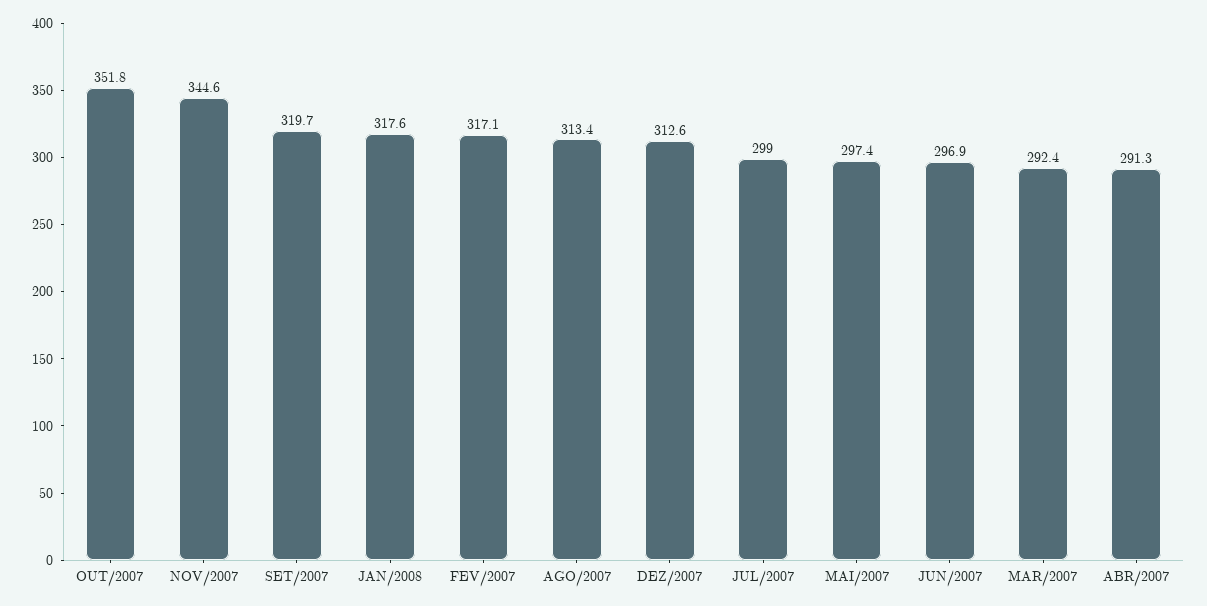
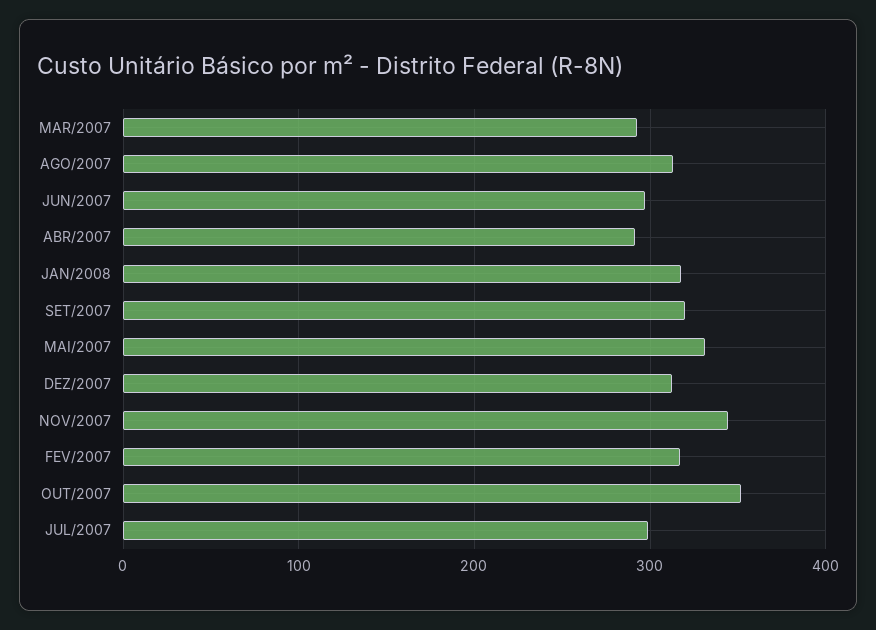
MAI/2007: 297.4 -> 330

